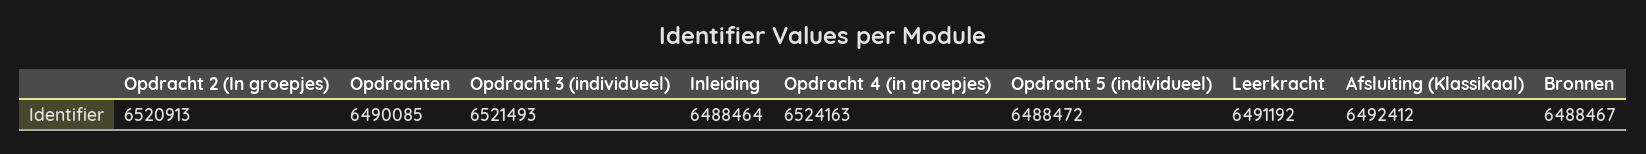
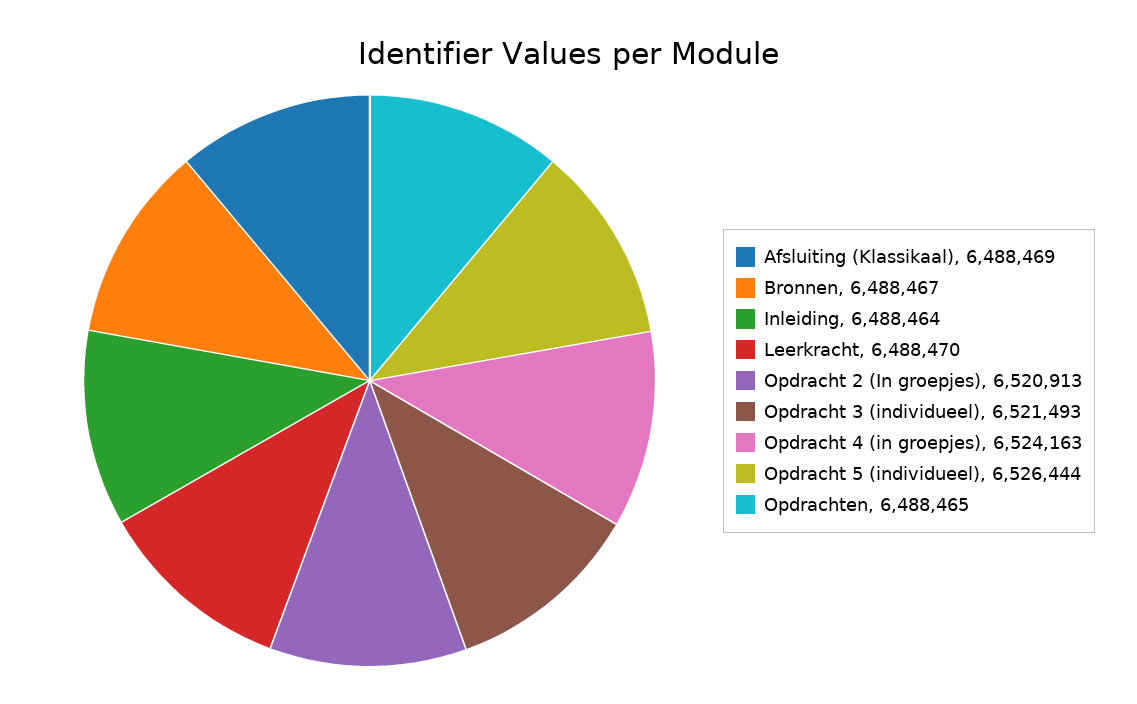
Opdrachten: 6490085 -> 6488465
Opdracht 5 (individueel): 6488472 -> 6526444
Leerkracht: 6491192 -> 6488470
Afsluiting (Klassikaal): 6492412 -> 6488469

